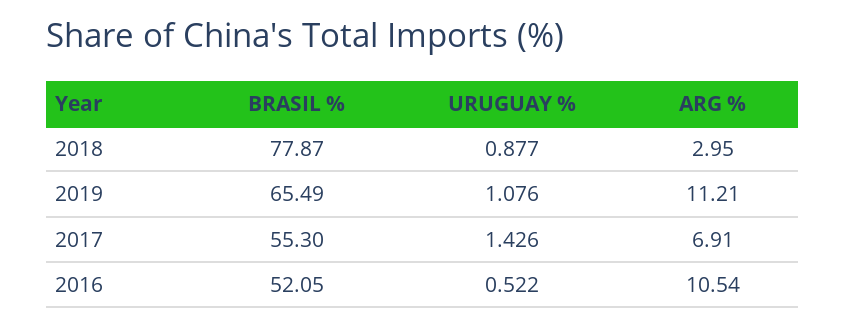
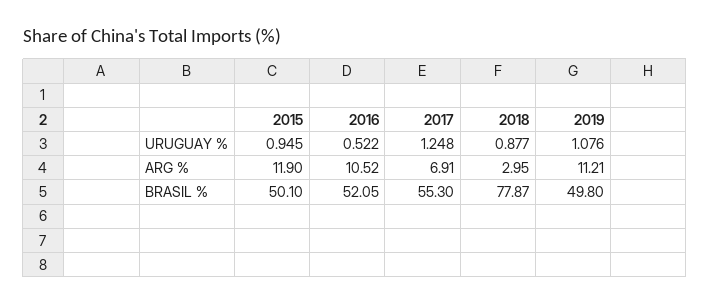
BRASIL %, 2019: 65.49 -> 49.8
URUGUAY %, 2017: 1.426 -> 1.248
ARG %, 2016: 10.54 -> 10.52
URUGUAY %, 2015: none -> 0.945
ARG %, 2015: none -> 11.9
BRASIL %, 2015: none -> 50.1

